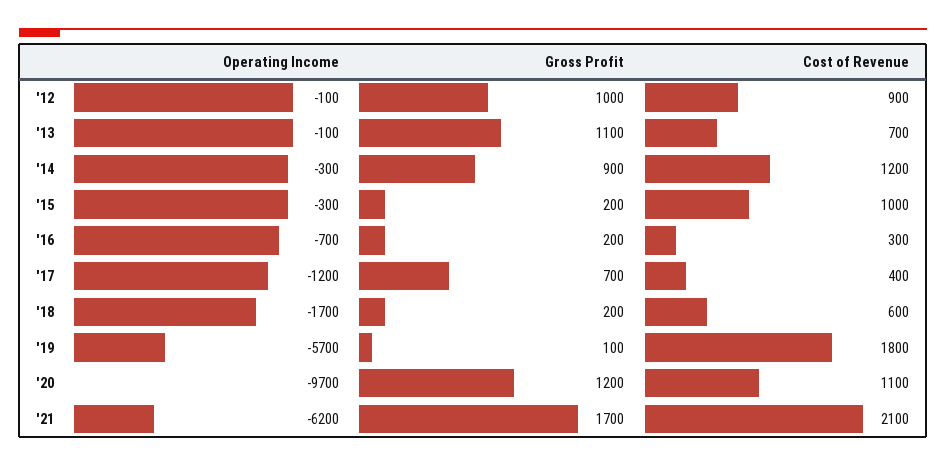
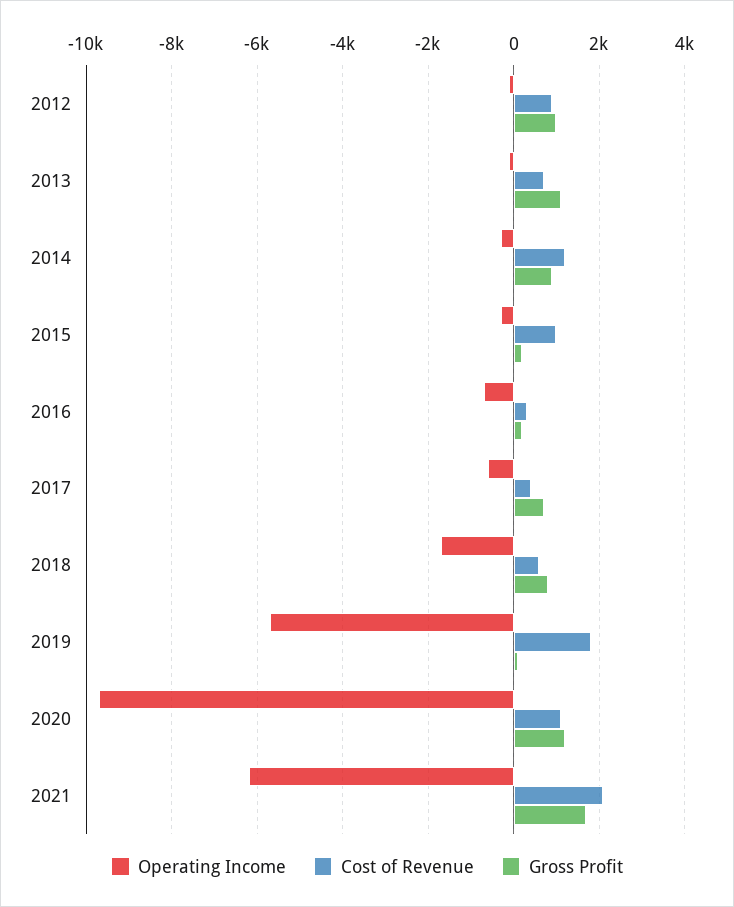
Operating Income, '17: -1200 -> -600
Gross Profit, '18: 200 -> 800

